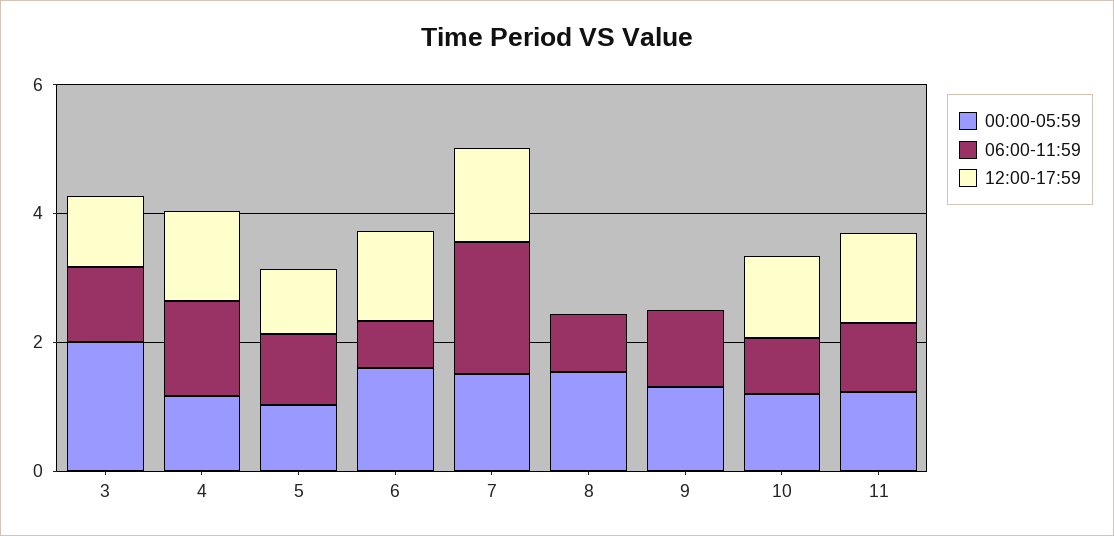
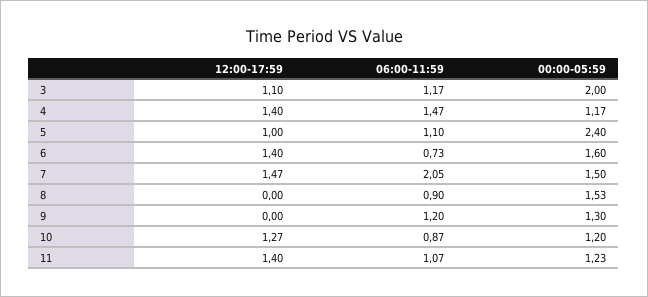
00:00-05:59, 5: 1 -> 2.4

